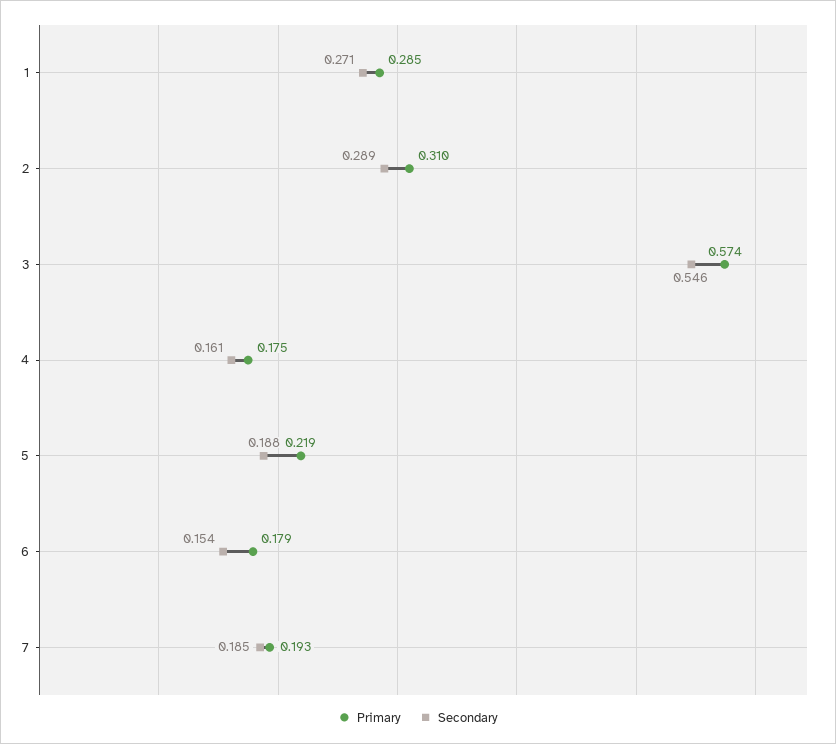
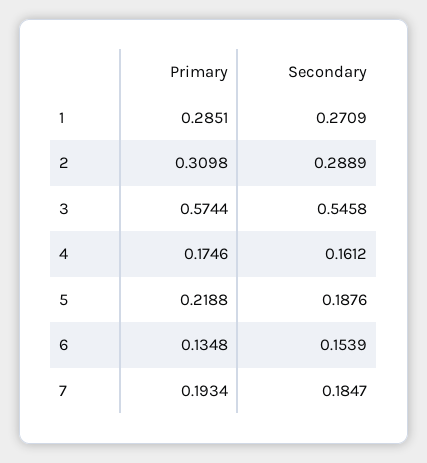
Primary, 6: 0.179 -> 0.1348

